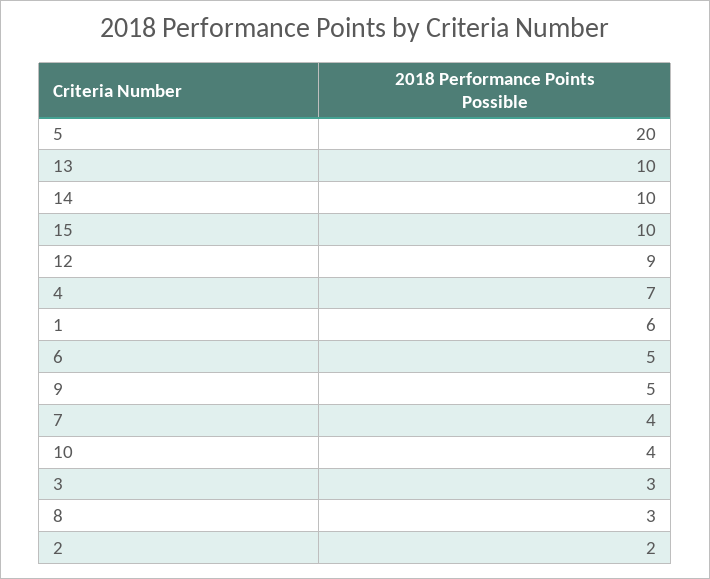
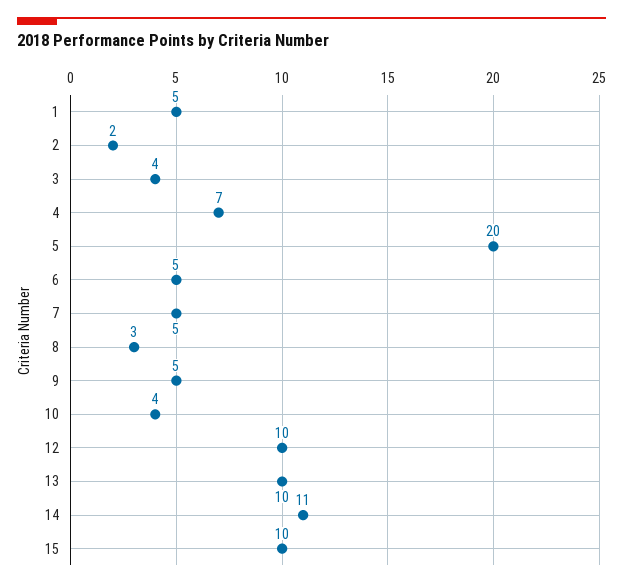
14: 10 -> 11
12: 9 -> 10
1: 6 -> 5
7: 4 -> 5
3: 3 -> 4

